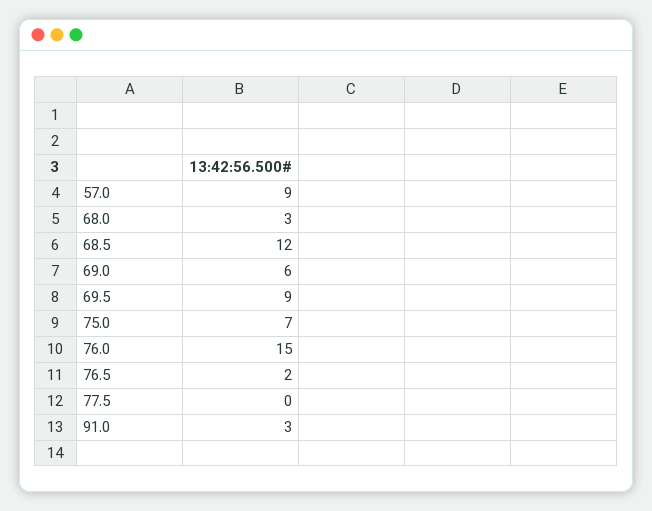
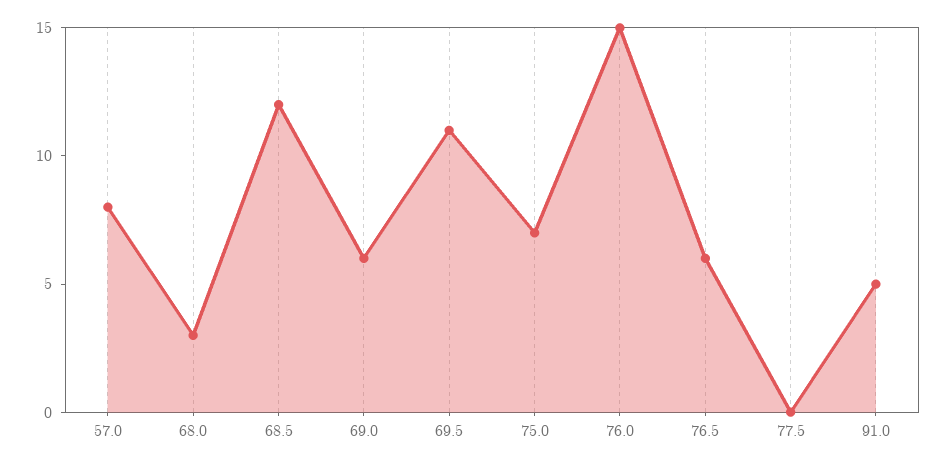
57.0: 9 -> 8
69.5: 9 -> 11
76.5: 2 -> 6
91.0: 3 -> 5

